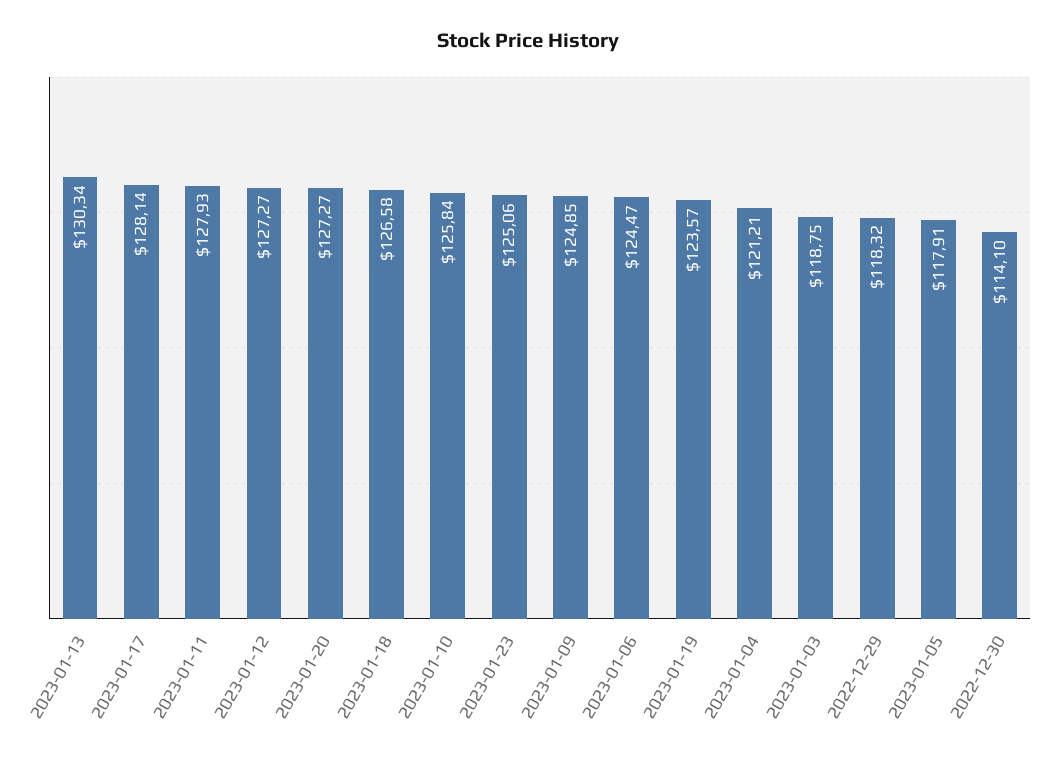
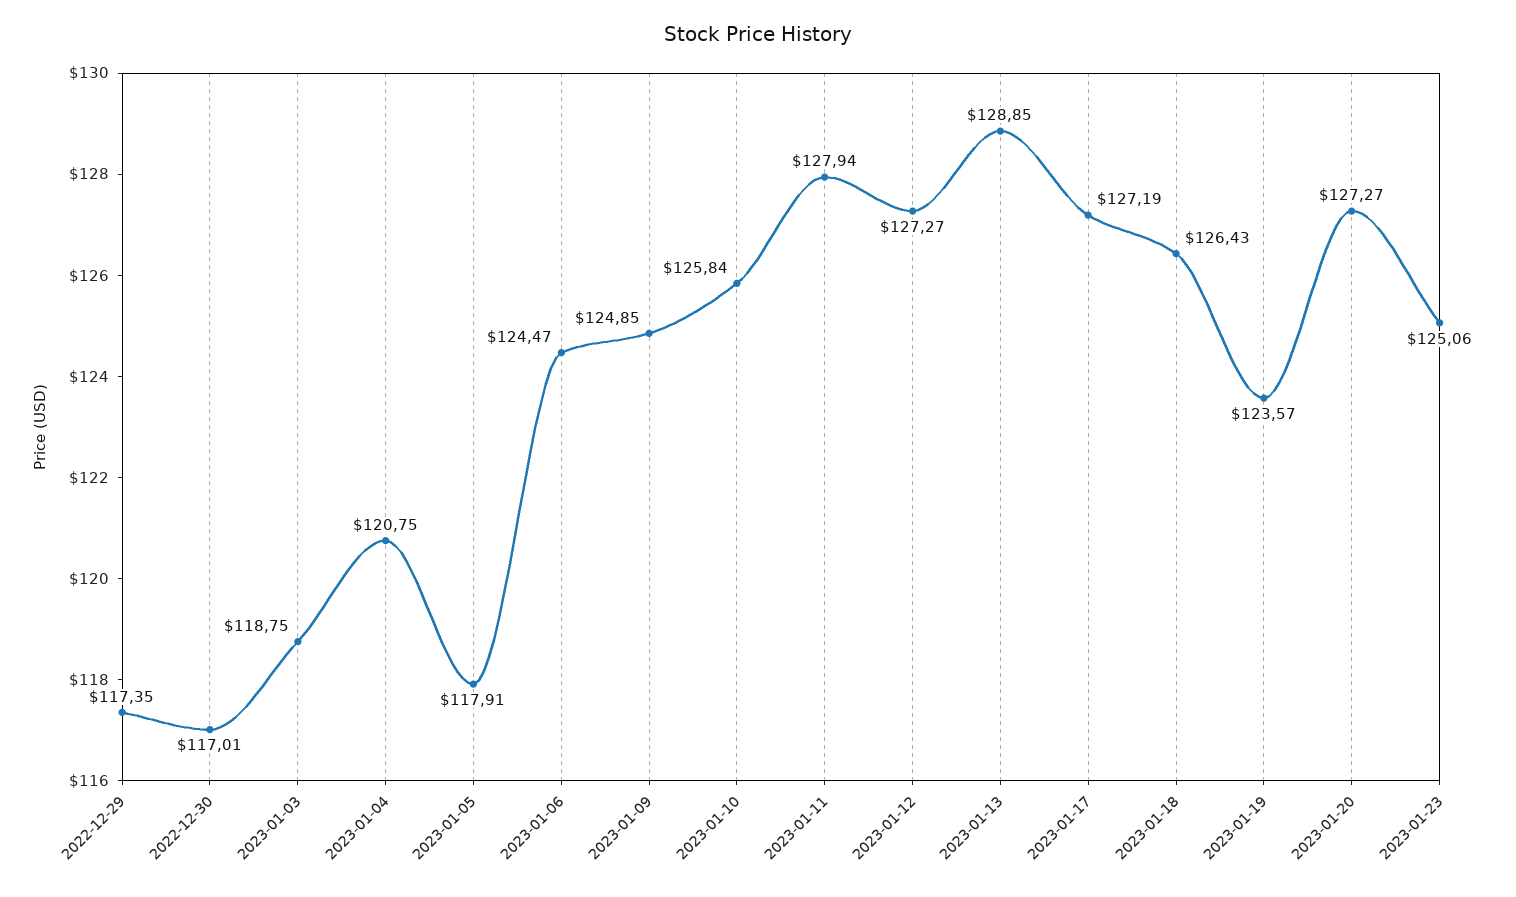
2023-01-13: 130.34 -> 128.85
2023-01-17: 128.14 -> 127.19
2023-01-11: 127.93 -> 127.94
2023-01-18: 126.58 -> 126.43
2023-01-04: 121.21 -> 120.75
2022-12-29: 118.32 -> 117.35
2022-12-30: 114.1 -> 117.01

